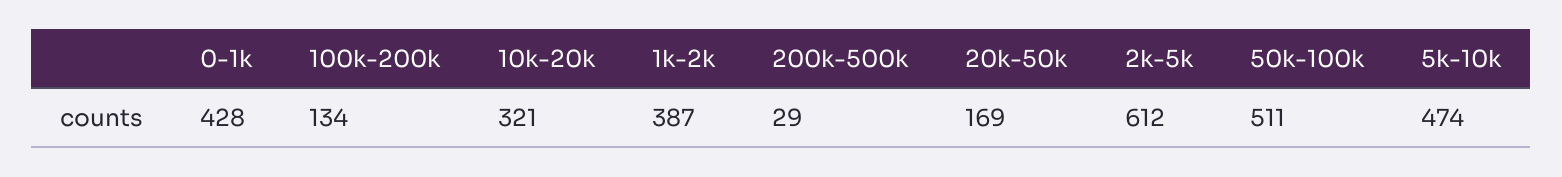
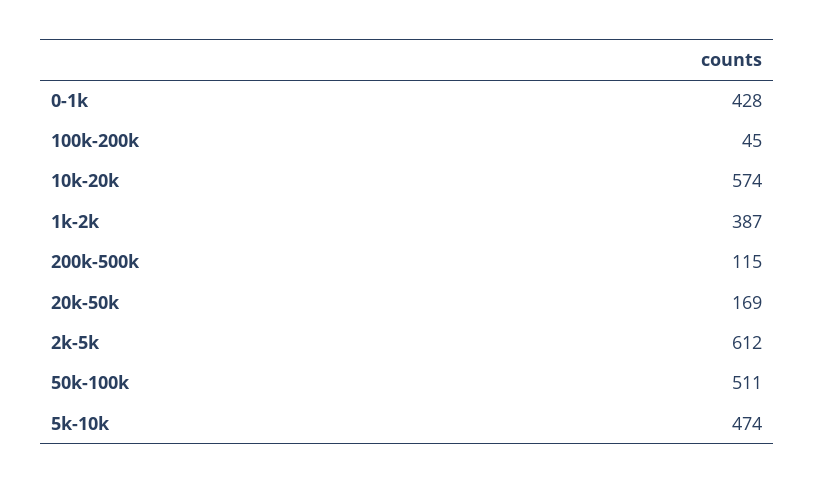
100k-200k: 134 -> 45
10k-20k: 321 -> 574
200k-500k: 29 -> 115

